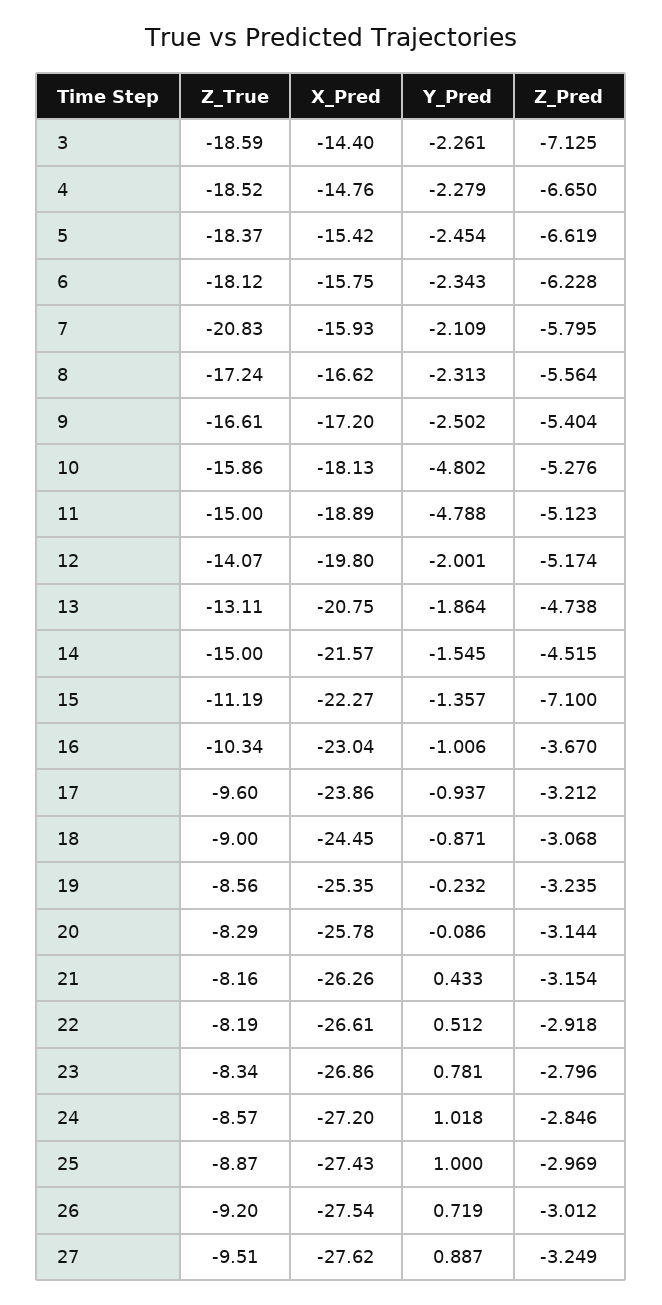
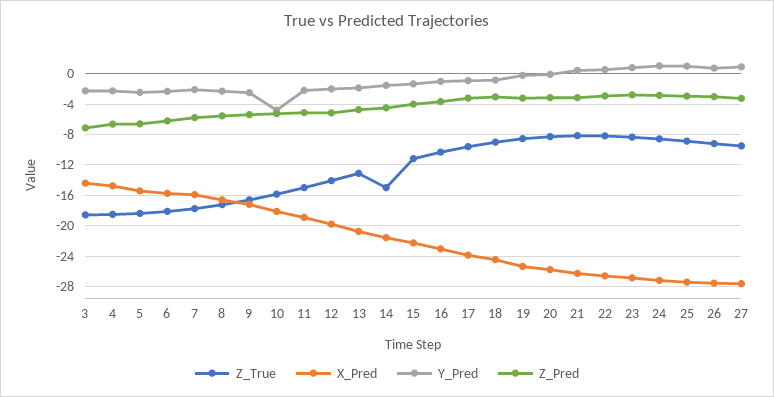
Z_True, 7: -20.83 -> -18
Y_Pred, 11: -4.788 -> -2
Z_Pred, 15: -7.1 -> -4

